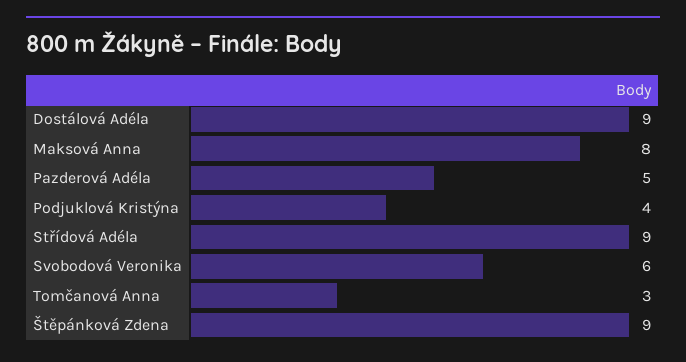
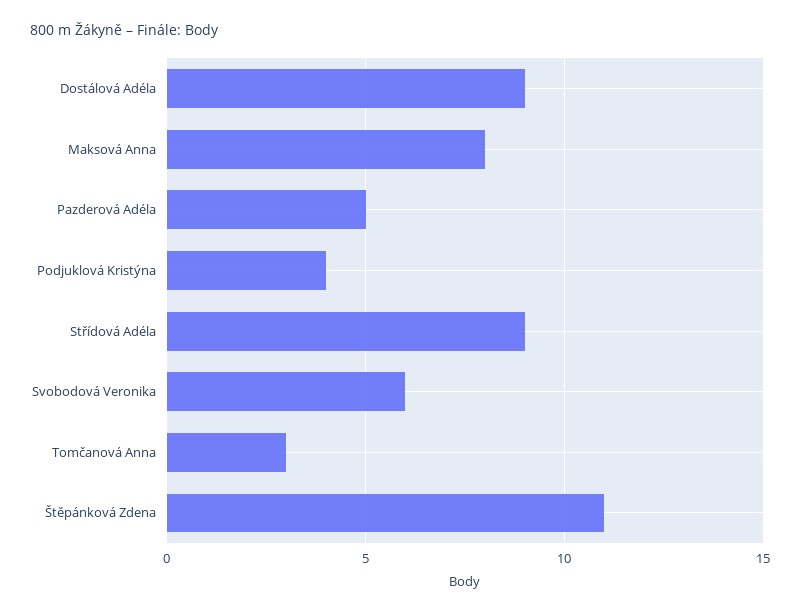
Štěpánková Zdena: 9 -> 11

